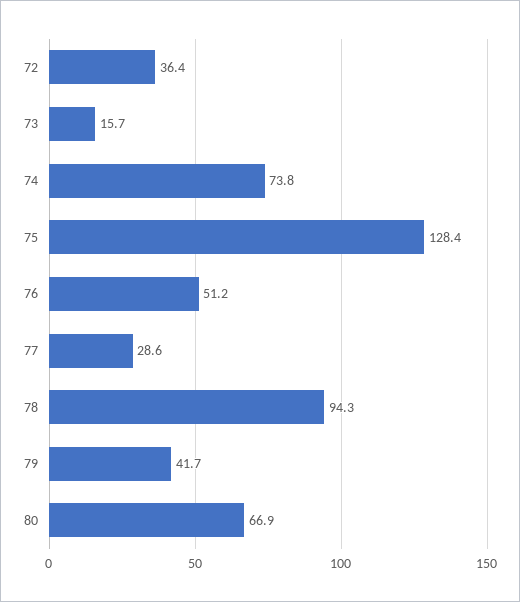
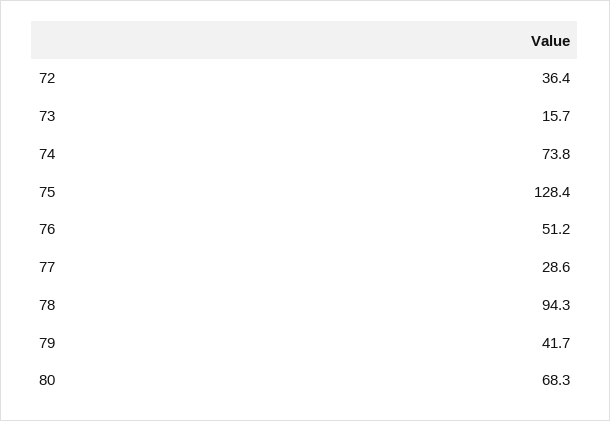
80: 66.9 -> 68.3

